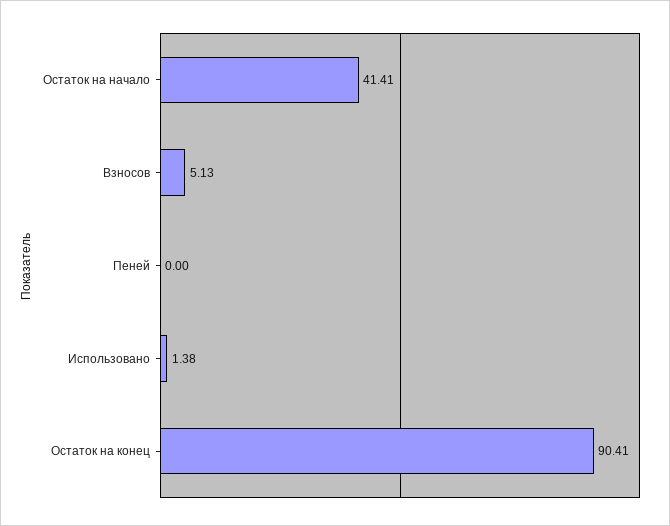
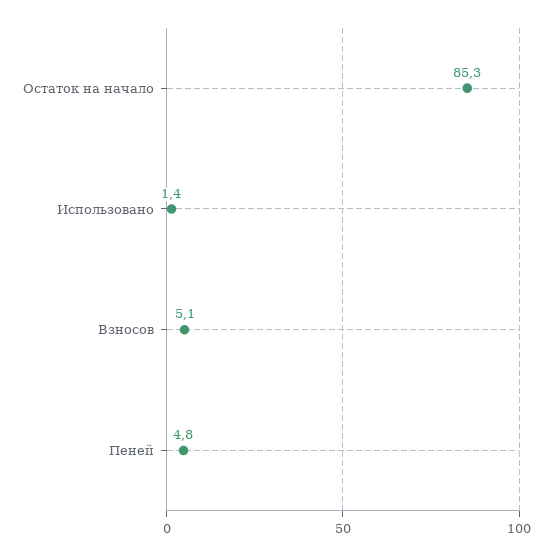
Остаток на начало: 41.41 -> 85.3
Пеней: 0 -> 4.8
Остаток на конец: 90.41 -> none

